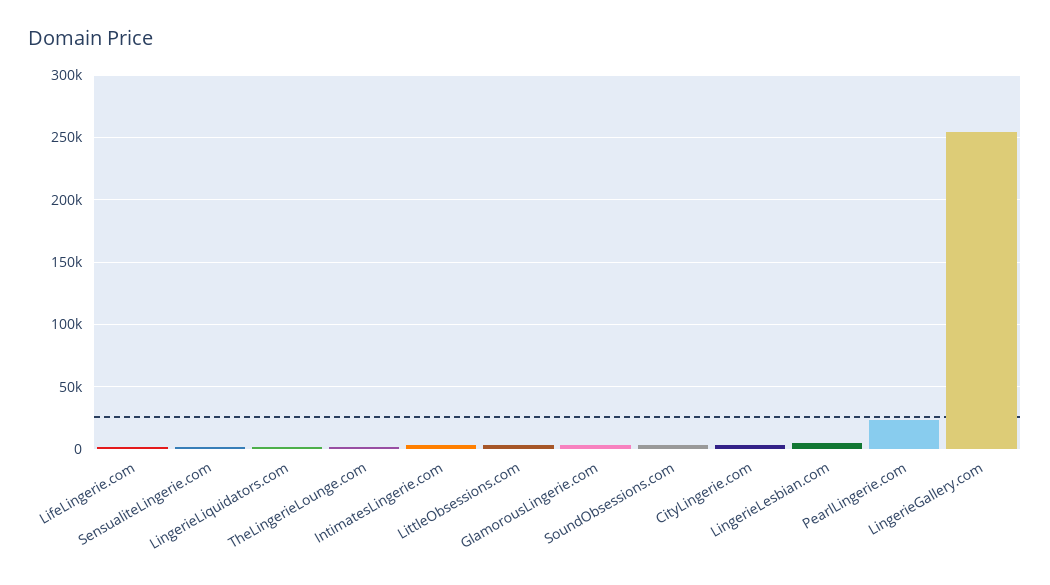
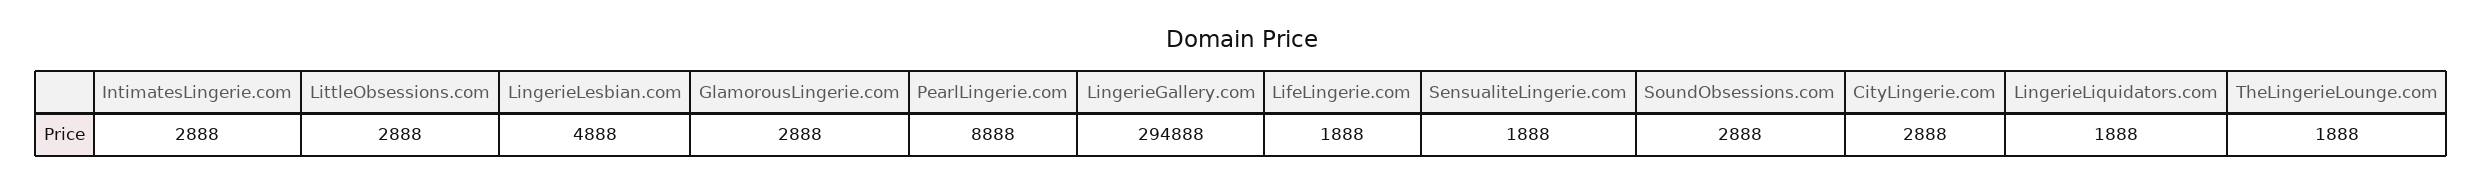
PearlLingerie.com: 25000 -> 8888
LingerieGallery.com: 255000 -> 294888

